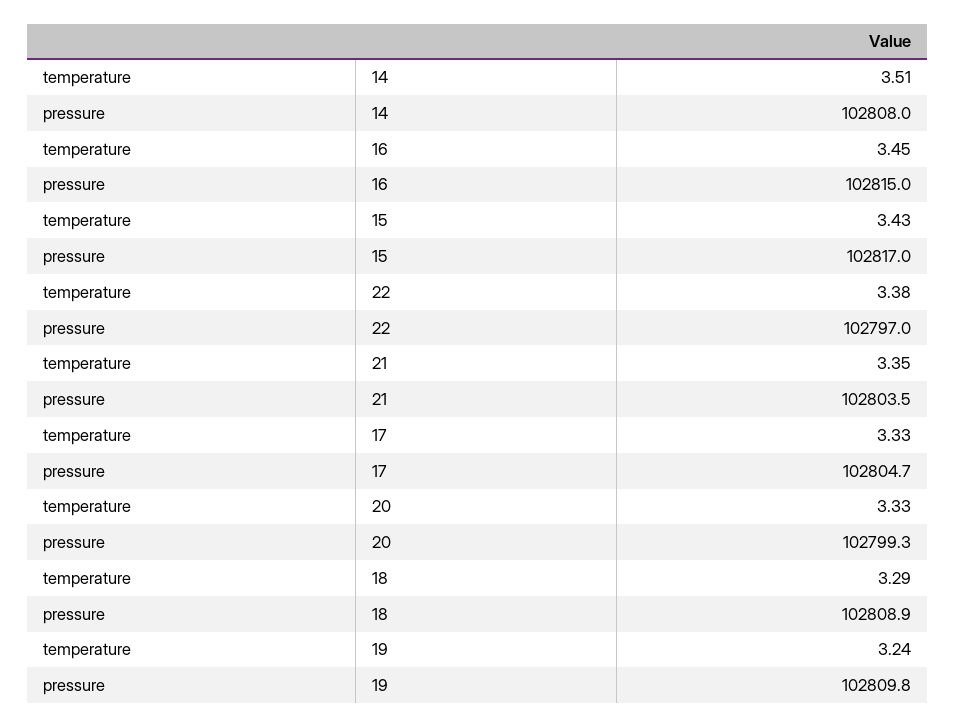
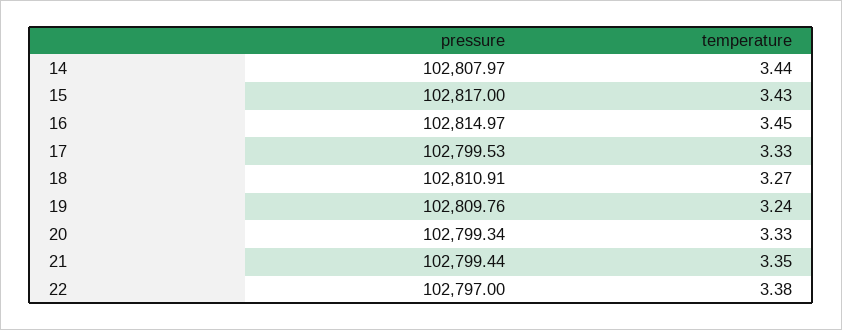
temperature, 14: 3.51 -> 3.44
pressure, 21: 102803.5 -> 102799.44
pressure, 17: 102804.7 -> 102799.53
temperature, 18: 3.29 -> 3.27
pressure, 18: 102808.9 -> 102810.91

